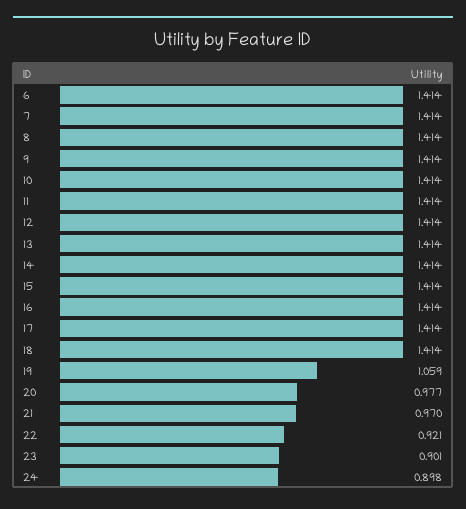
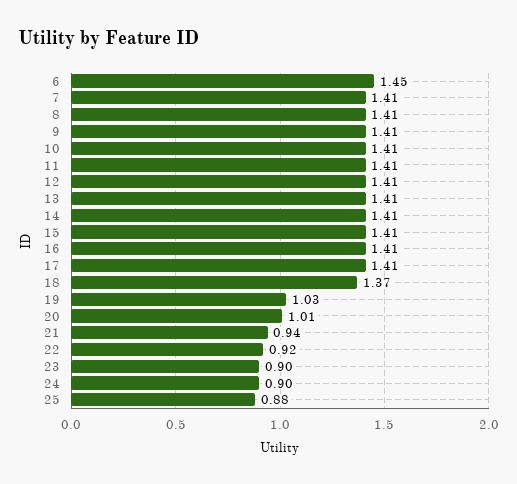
6: 1.414 -> 1.45
18: 1.414 -> 1.37
19: 1.059 -> 1.03
20: 0.977 -> 1.01
21: 0.97 -> 0.94
25: none -> 0.88

